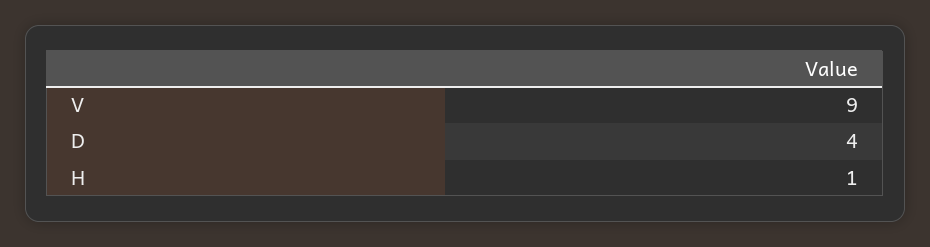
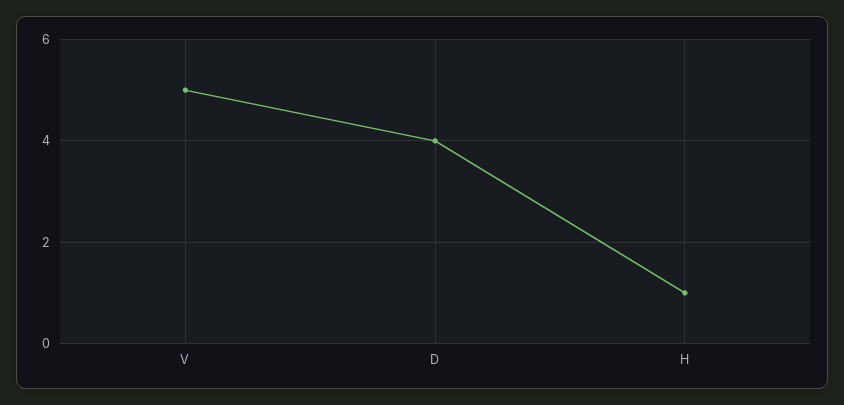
V: 9 -> 5

